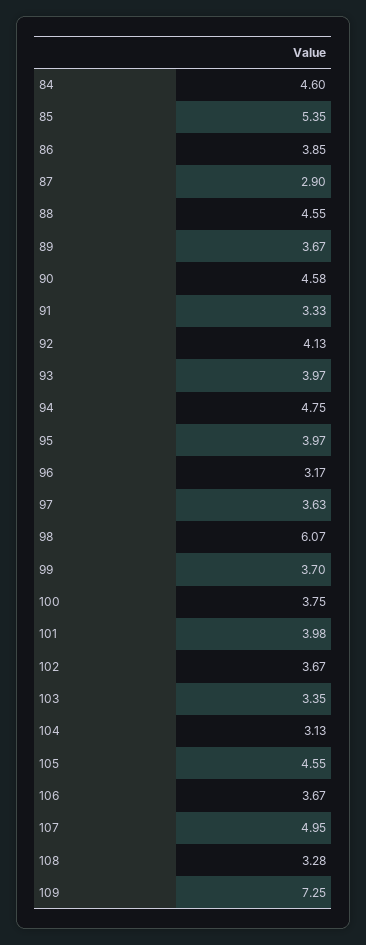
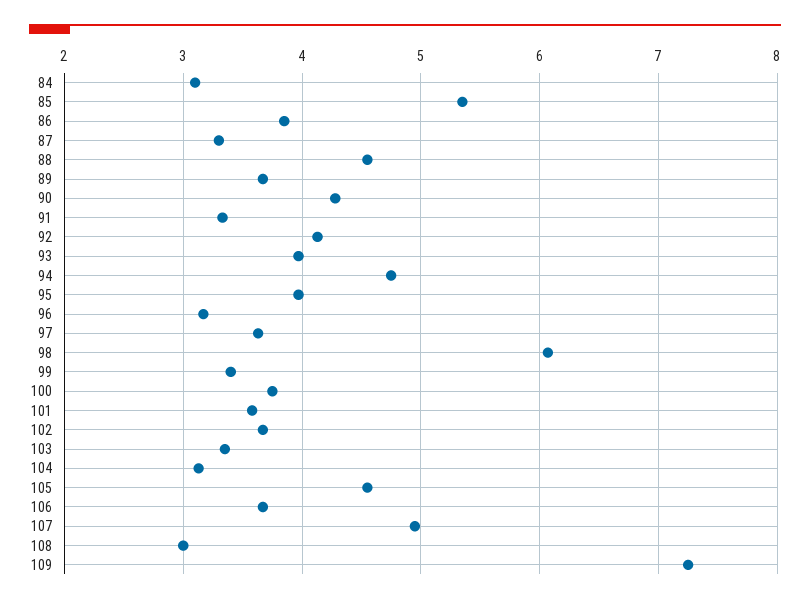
84: 4.6 -> 3.1
87: 2.9 -> 3.3
90: 4.58 -> 4.3
99: 3.7 -> 3.4
101: 3.98 -> 3.6
108: 3.28 -> 3

